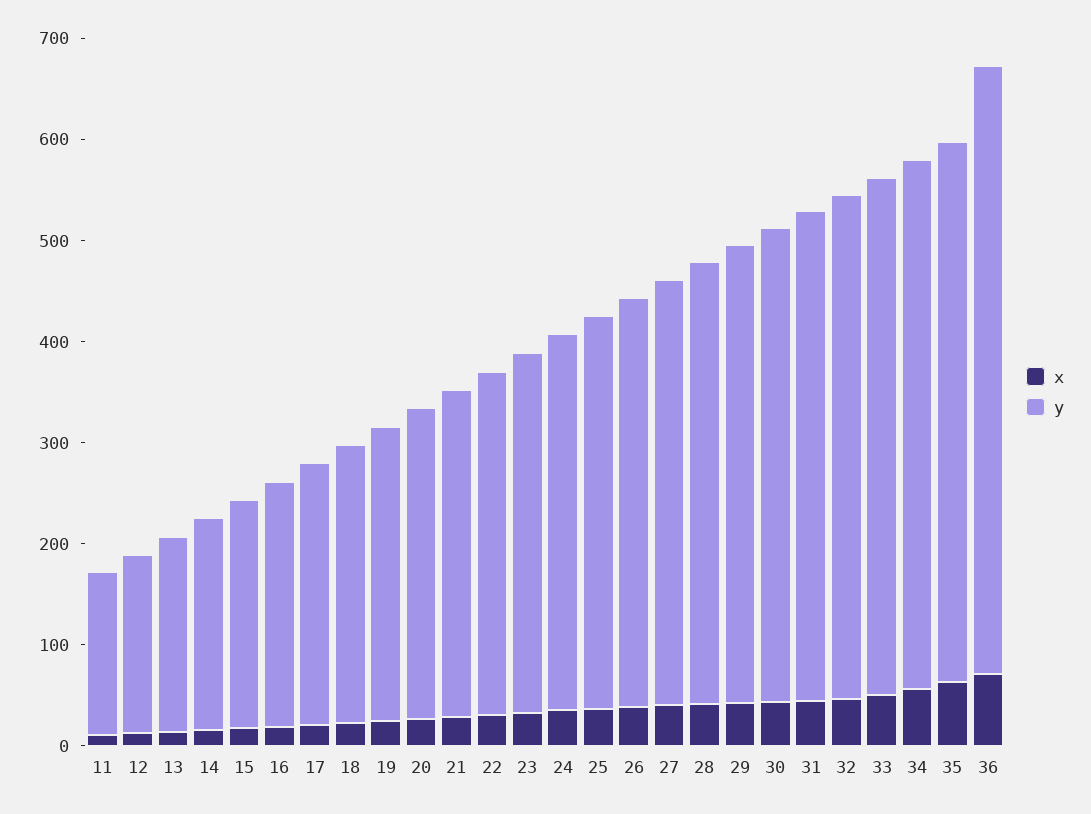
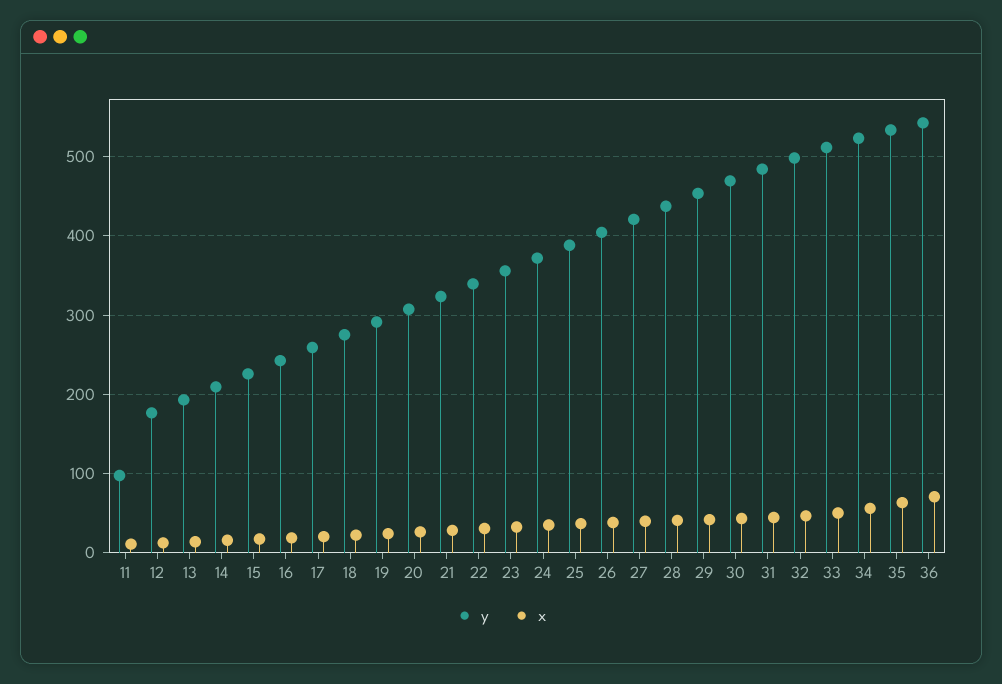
y, 11: 160 -> 100
y, 36: 600 -> 540

